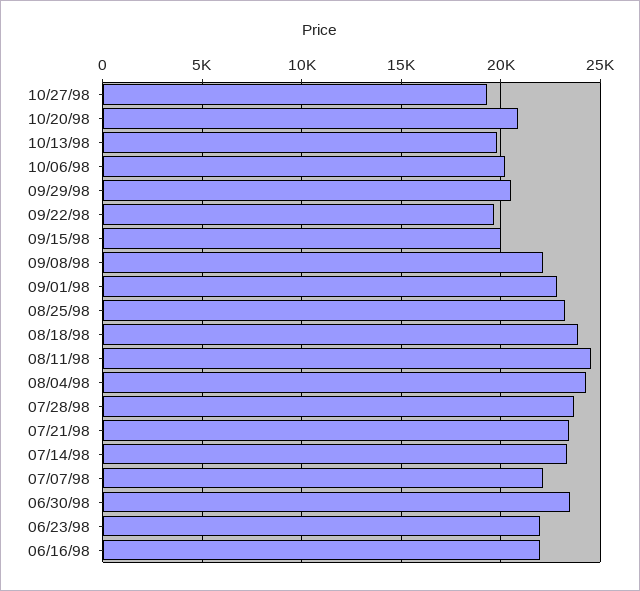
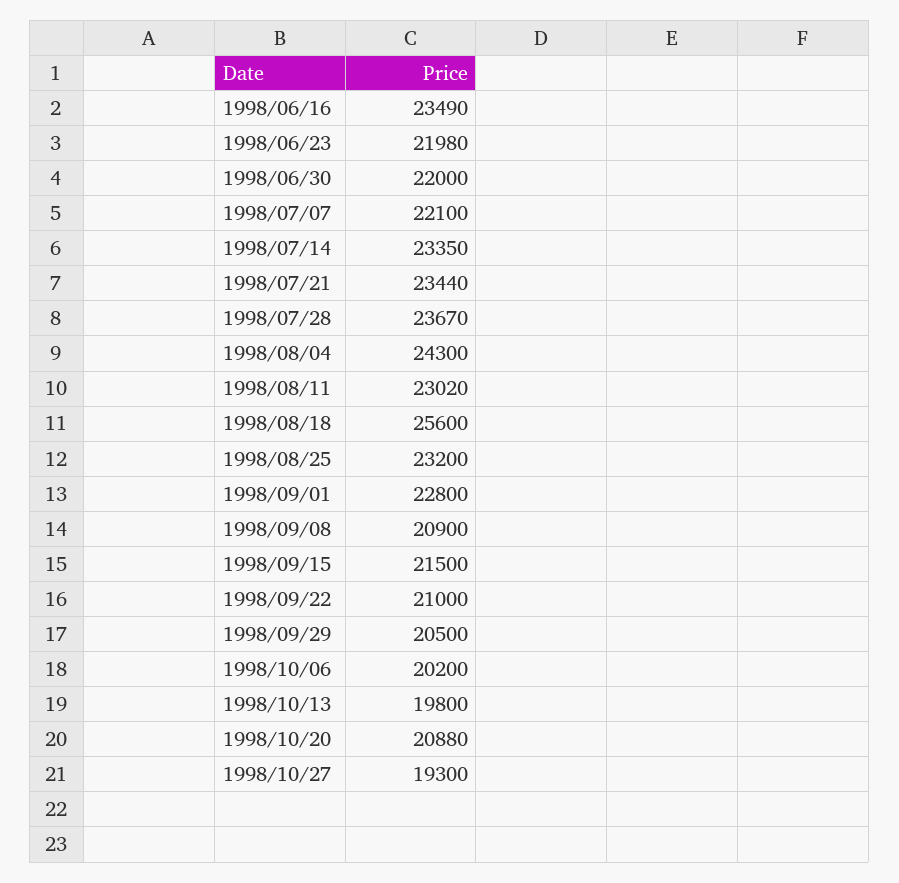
09/22/98: 19500 -> 21000
09/15/98: 20000 -> 21500
09/08/98: 22000 -> 20900
08/18/98: 24000 -> 25600
08/11/98: 24500 -> 23020
06/30/98: 23500 -> 22000
06/16/98: 22000 -> 23490

